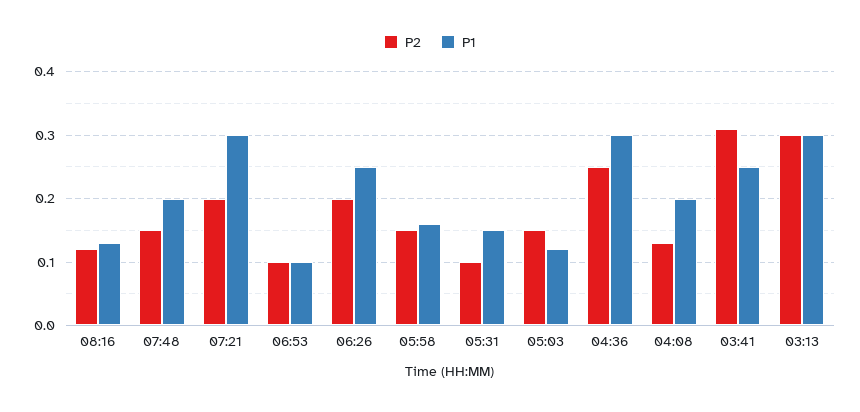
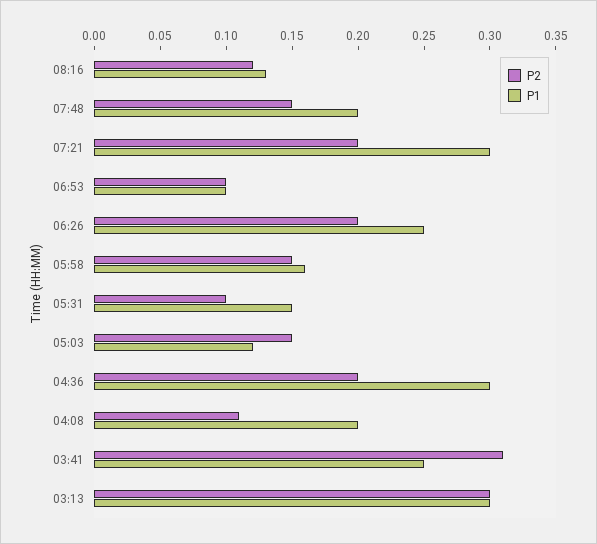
P2, 04:36: 0.25 -> 0.2
P2, 04:08: 0.13 -> 0.11

